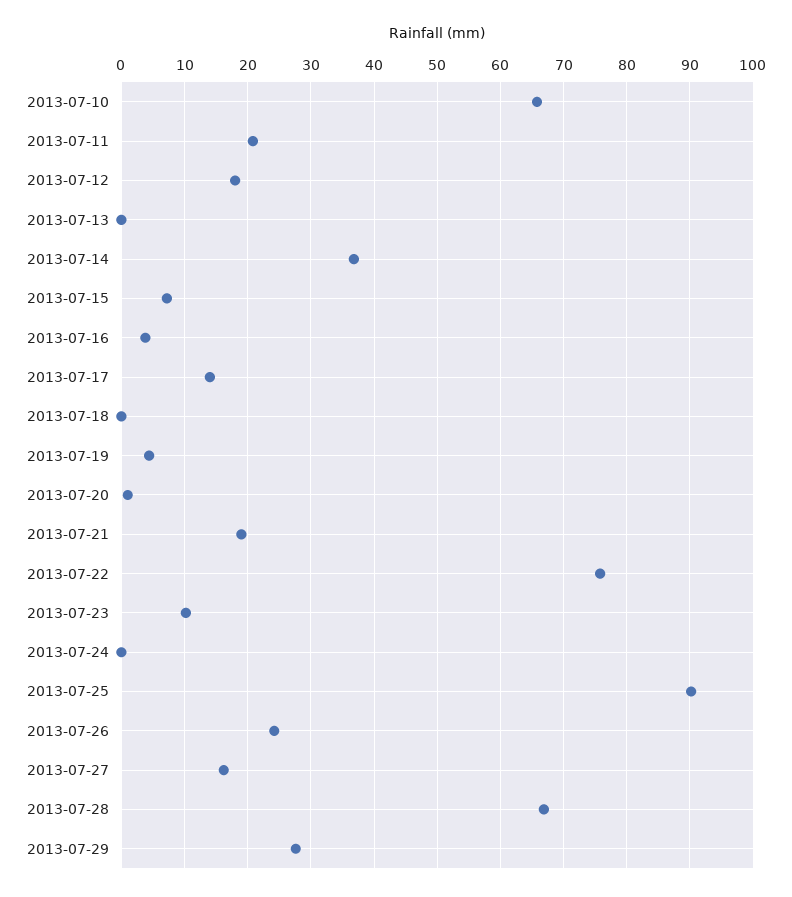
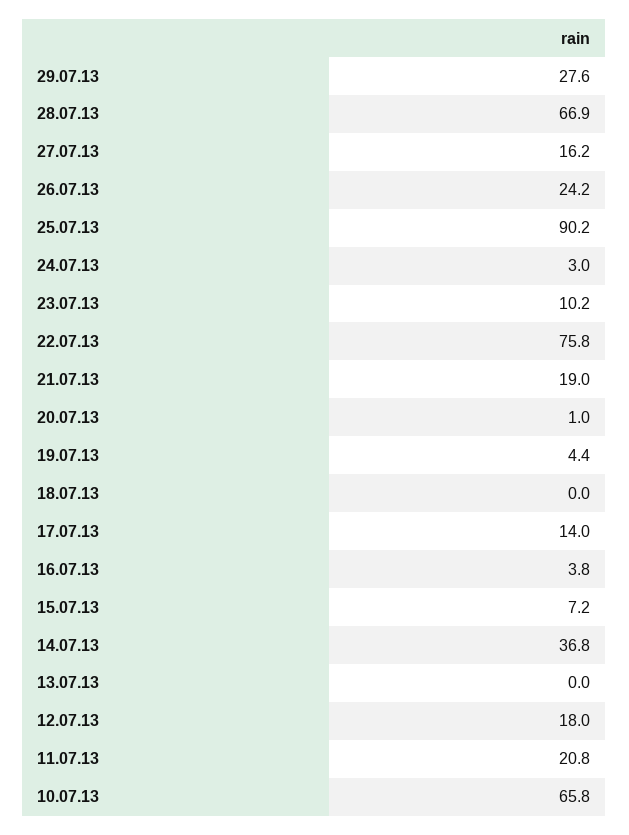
2013-07-24: 0 -> 3

